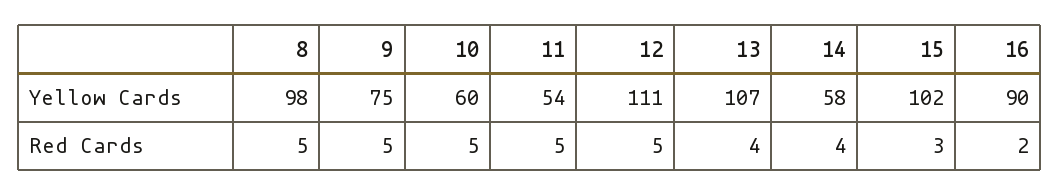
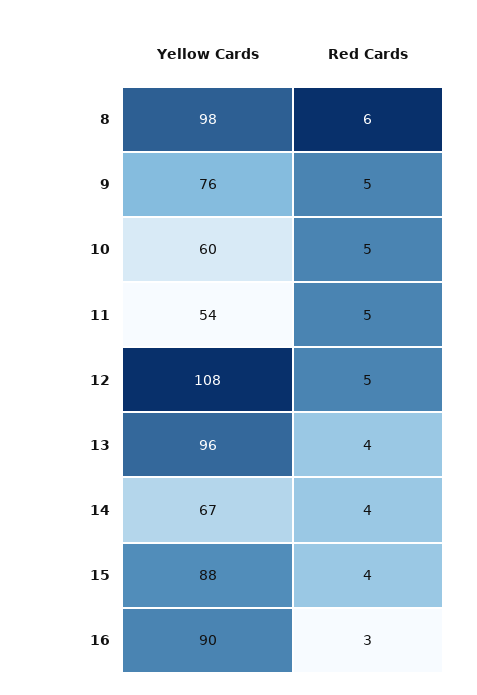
9, Yellow Cards: 75 -> 76
12, Yellow Cards: 111 -> 108
13, Yellow Cards: 107 -> 96
14, Yellow Cards: 58 -> 67
15, Yellow Cards: 102 -> 88
8, Red Cards: 5 -> 6
15, Red Cards: 3 -> 4
16, Red Cards: 2 -> 3

